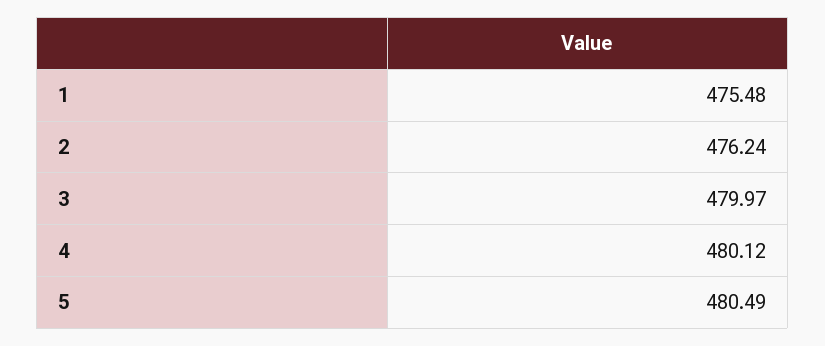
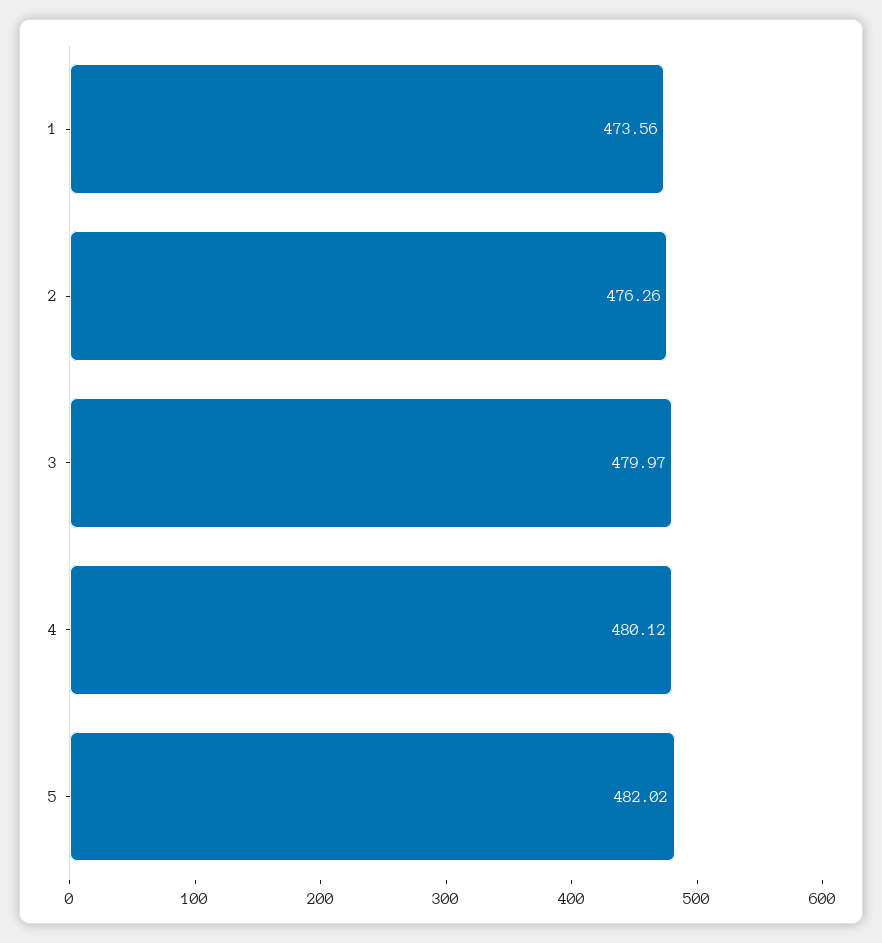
1: 475.48 -> 473.56
2: 476.24 -> 476.26
5: 480.49 -> 482.02

